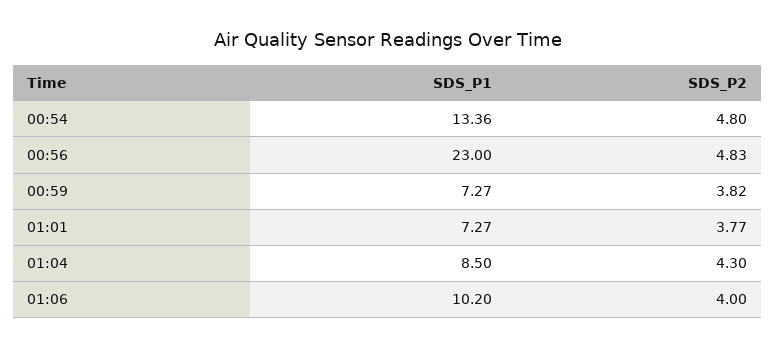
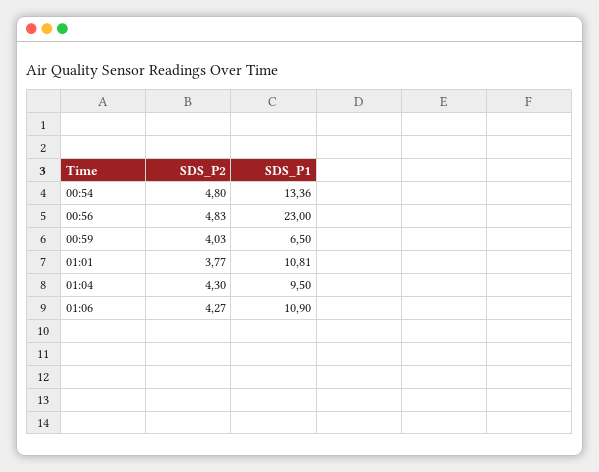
SDS_P1, 00:59: 7.27 -> 6.5
SDS_P2, 00:59: 3.82 -> 4.03
SDS_P1, 01:01: 7.27 -> 10.81
SDS_P1, 01:04: 8.5 -> 9.5
SDS_P1, 01:06: 10.2 -> 10.9
SDS_P2, 01:06: 4 -> 4.27

